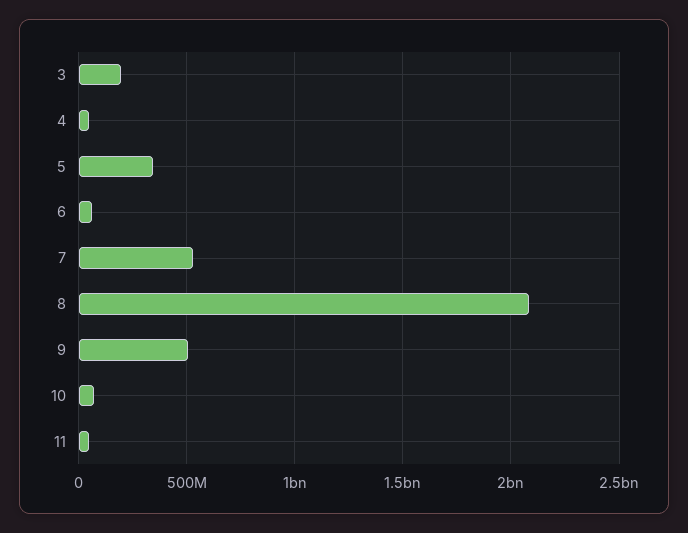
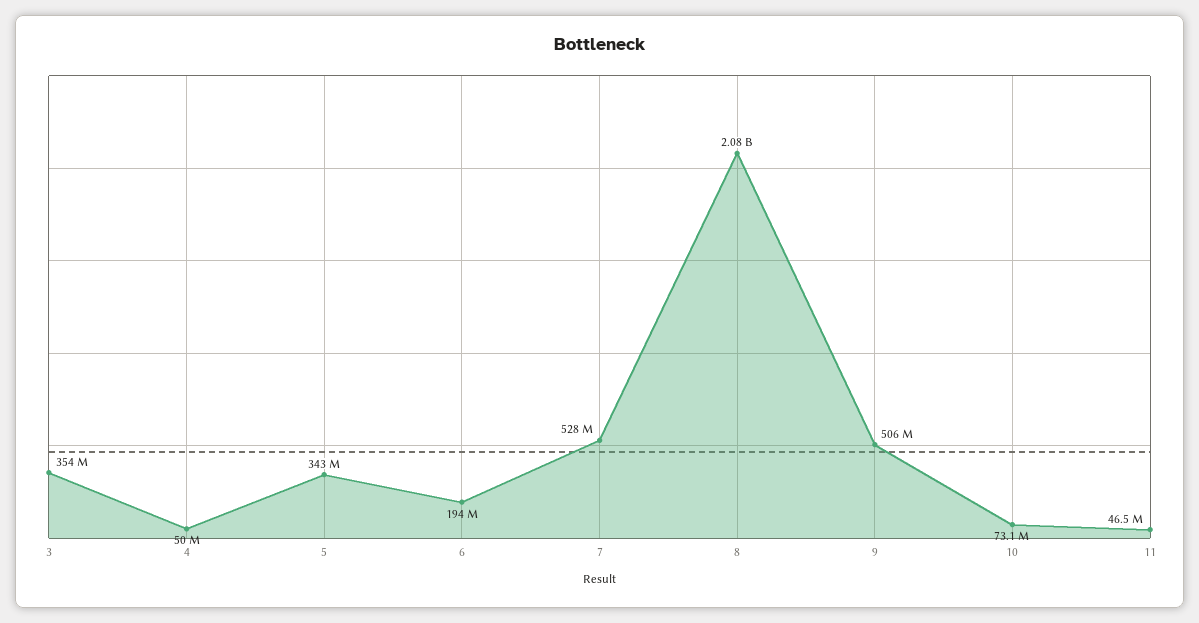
3: 200000000 -> 354000000
6: 50000000 -> 194000000

